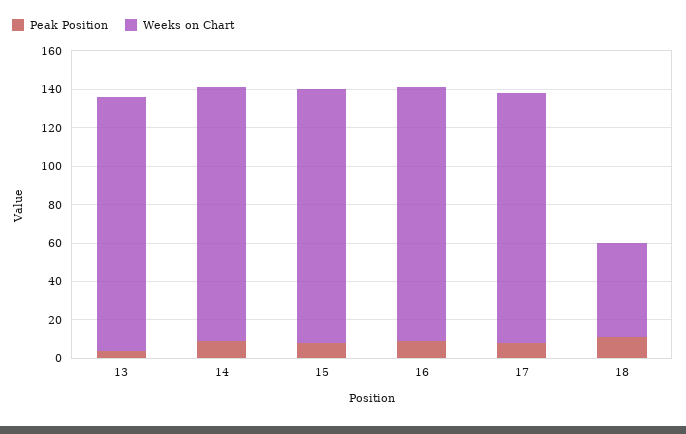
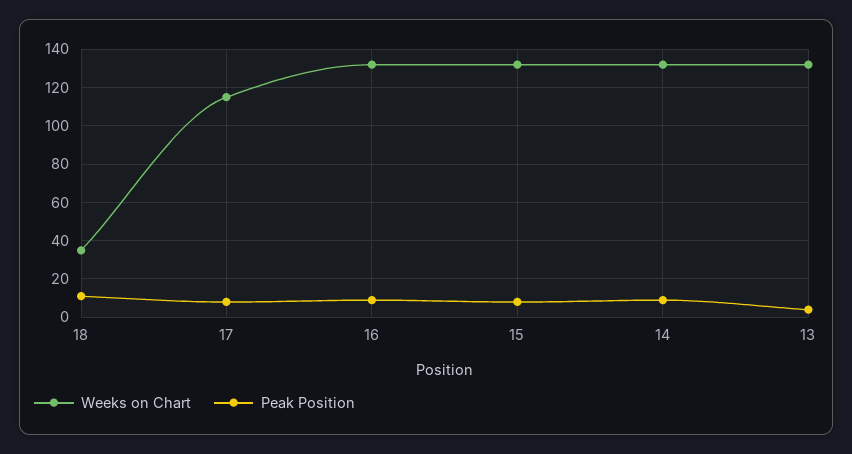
Weeks on Chart, 17: 130 -> 115
Weeks on Chart, 18: 50 -> 35

